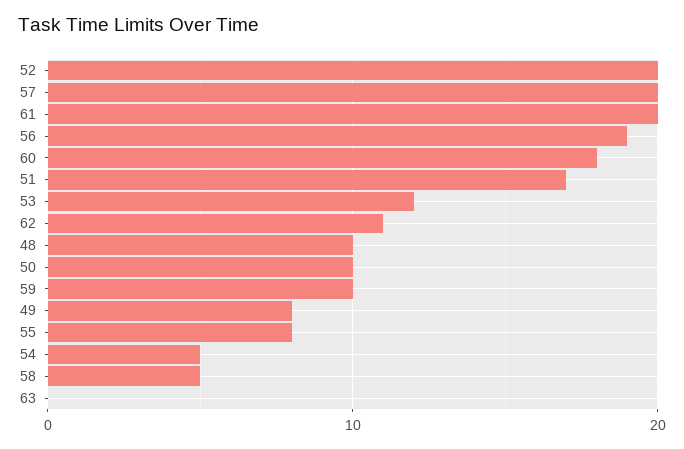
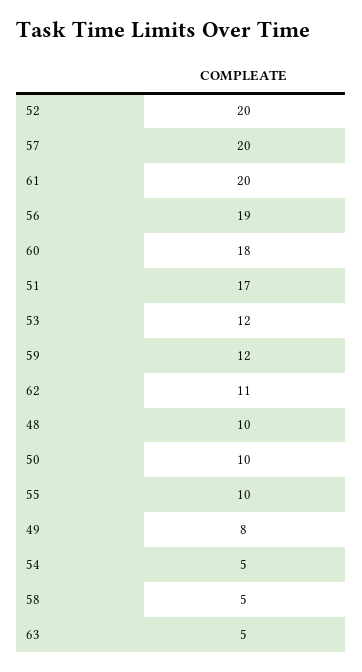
59: 10 -> 12
55: 8 -> 10
63: 0 -> 5

